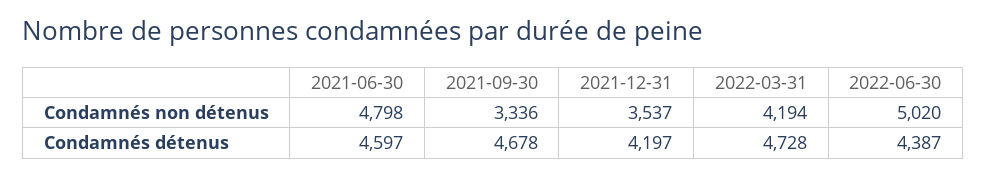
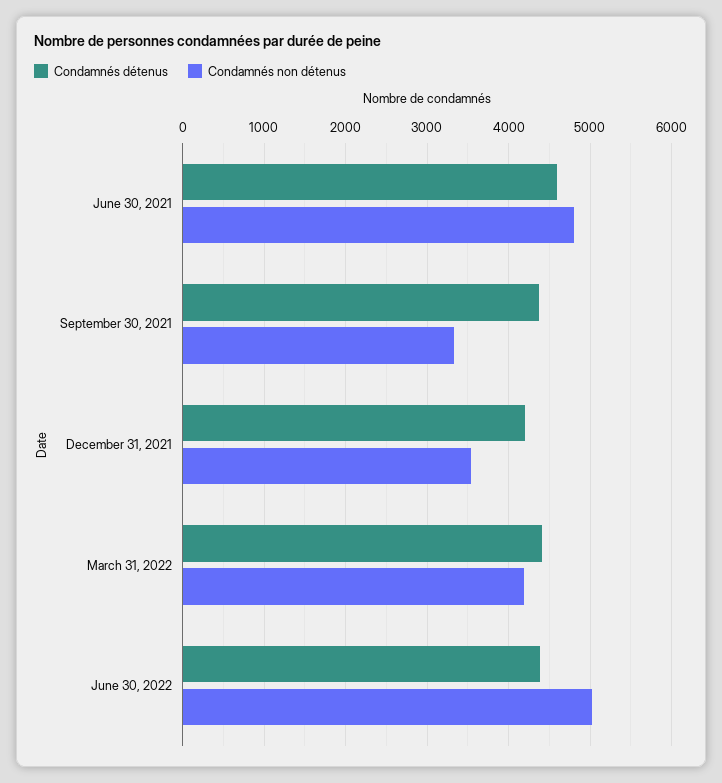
Condamnés détenus, 2021-09-30: 4678 -> 4400
Condamnés détenus, 2022-03-31: 4728 -> 4400

